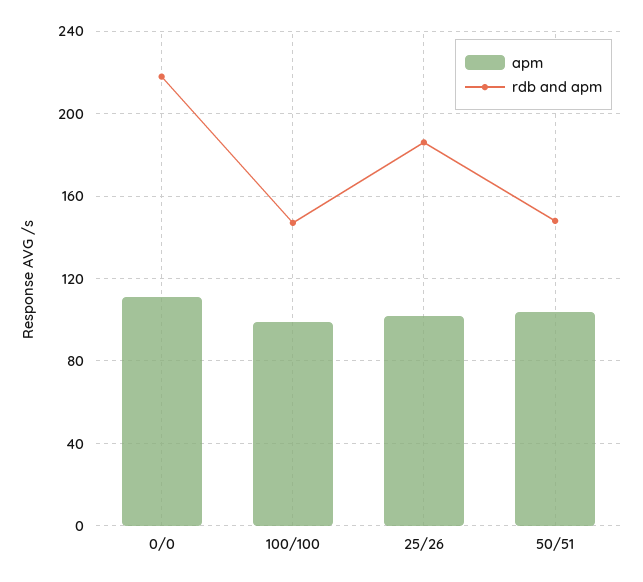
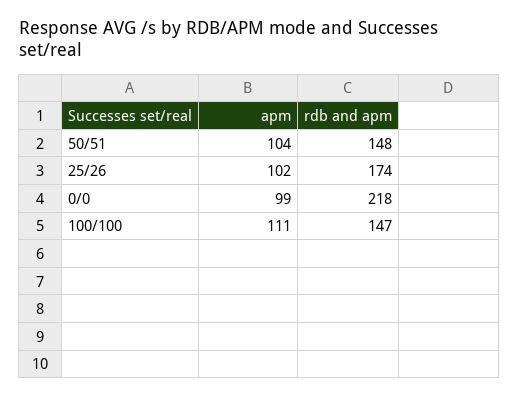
apm, 0/0: 110 -> 99
apm, 100/100: 100 -> 111
rdb and apm, 25/26: 185 -> 174

